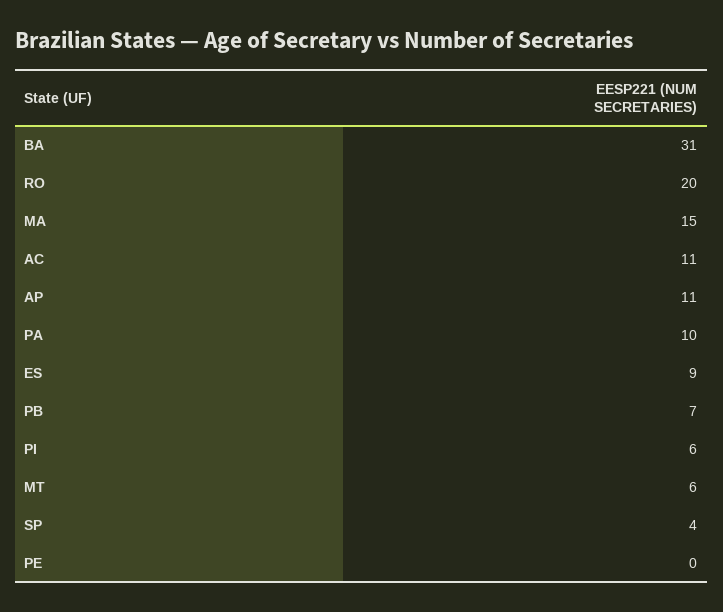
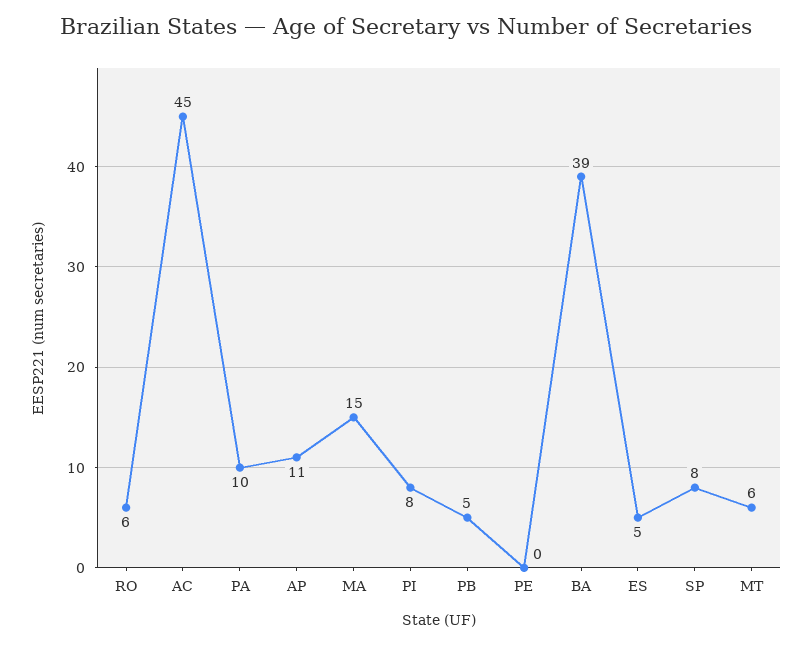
BA: 31 -> 39
RO: 20 -> 6
AC: 11 -> 45
ES: 9 -> 5
PB: 7 -> 5
PI: 6 -> 8
SP: 4 -> 8

